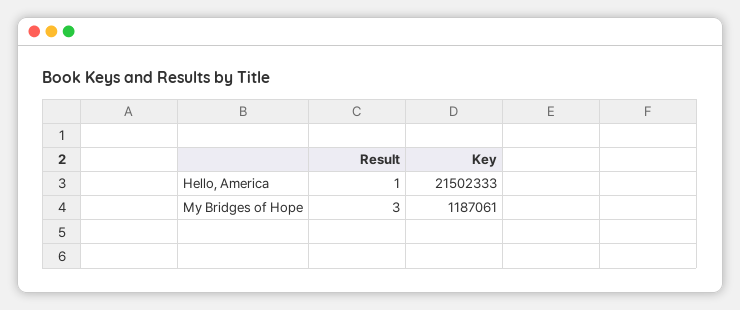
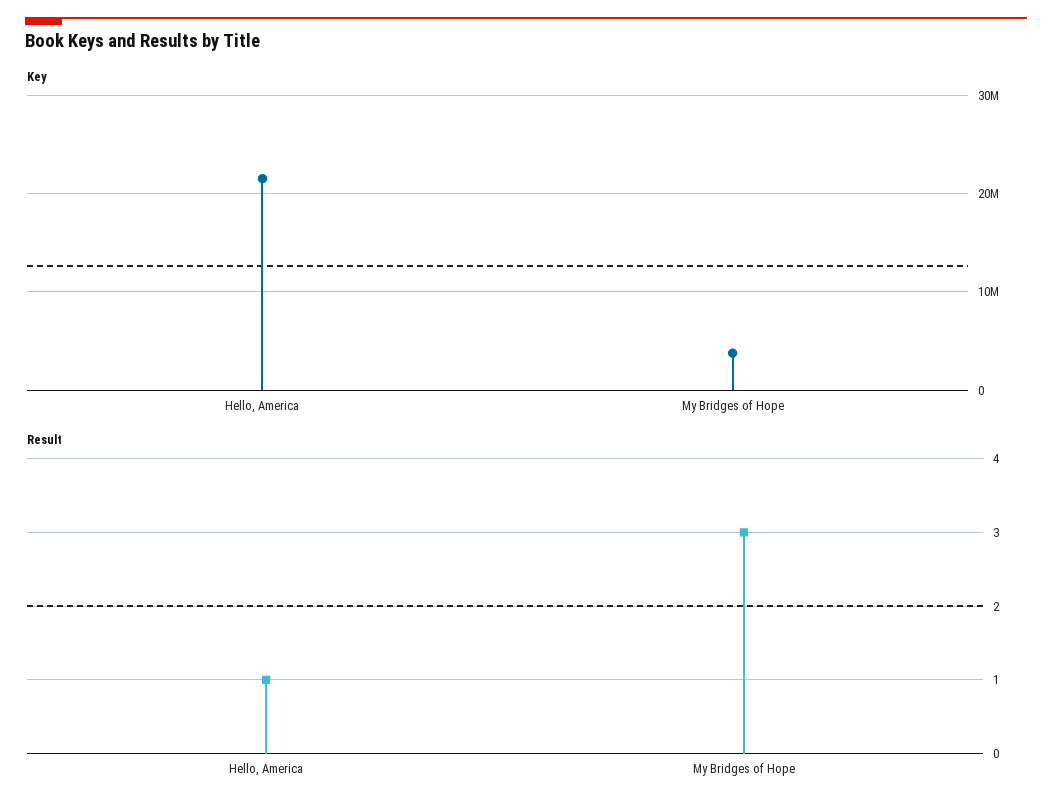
Key, My Bridges of Hope: 1187061 -> 4000000

